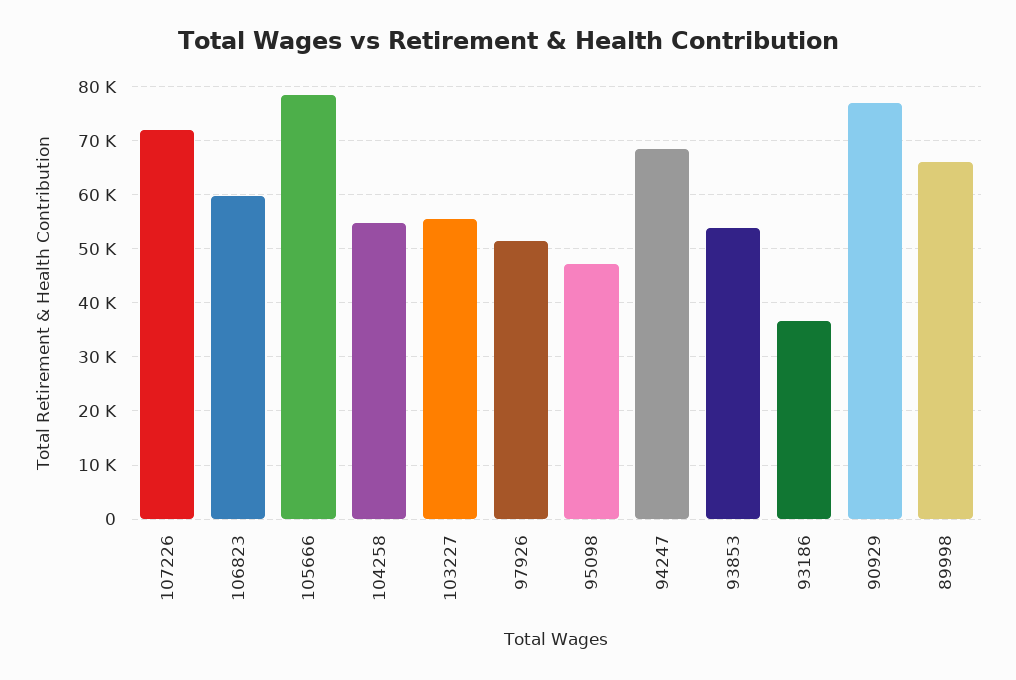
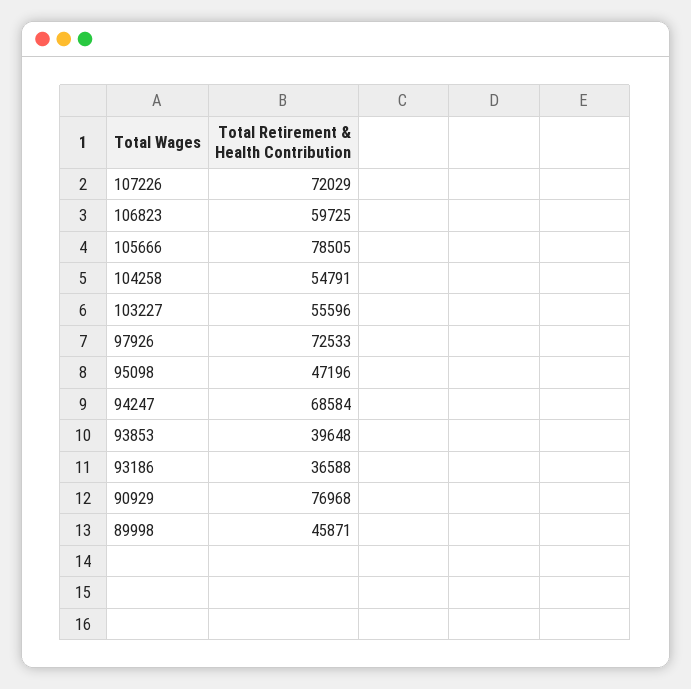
97926: 52000 -> 72533
93853: 54000 -> 39648
89998: 66000 -> 45871

